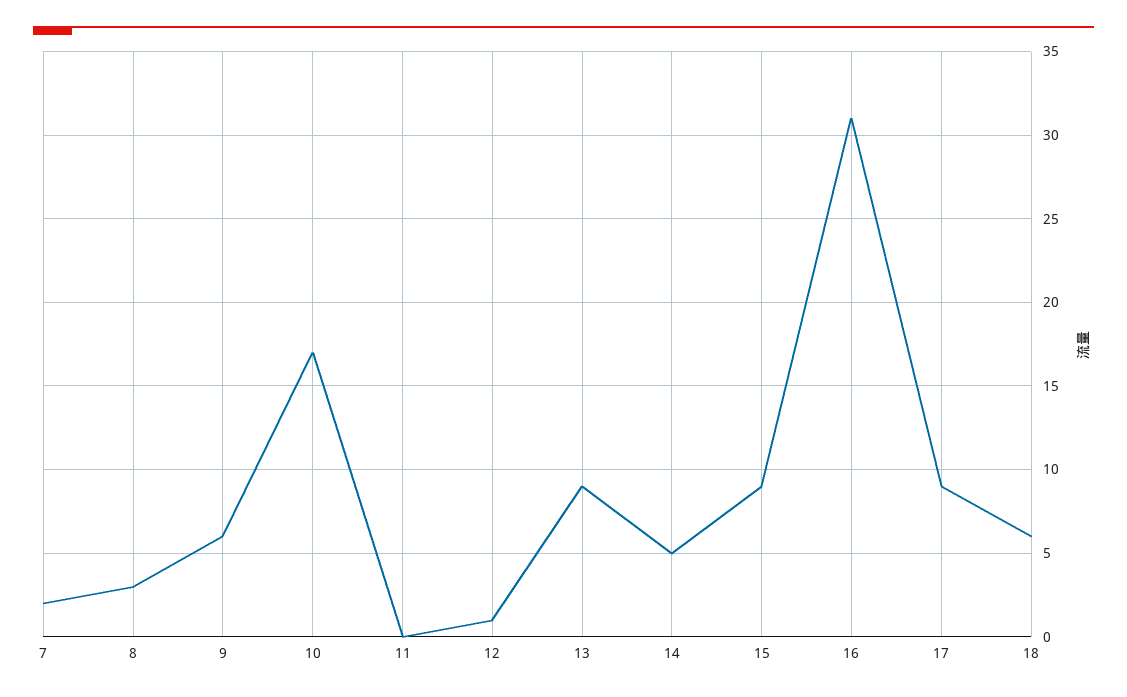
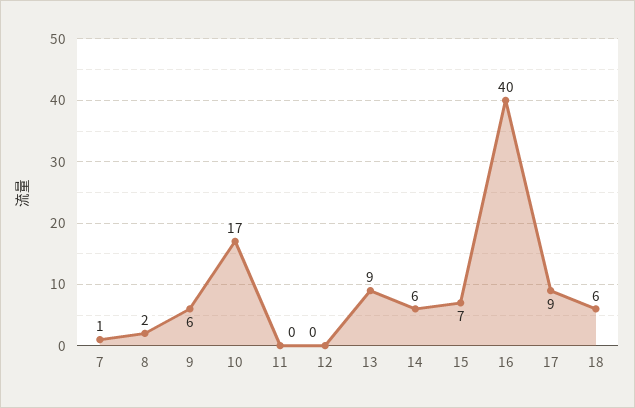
7: 2 -> 1
8: 3 -> 2
12: 1 -> 0
14: 5 -> 6
15: 9 -> 7
16: 31 -> 40

